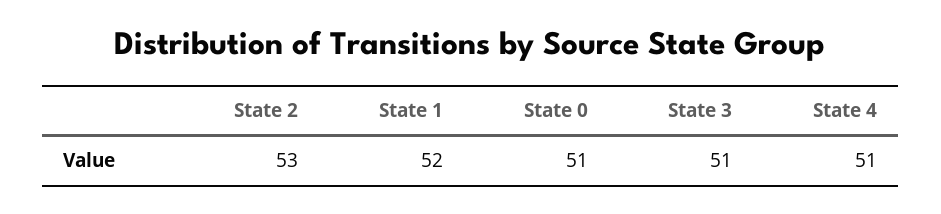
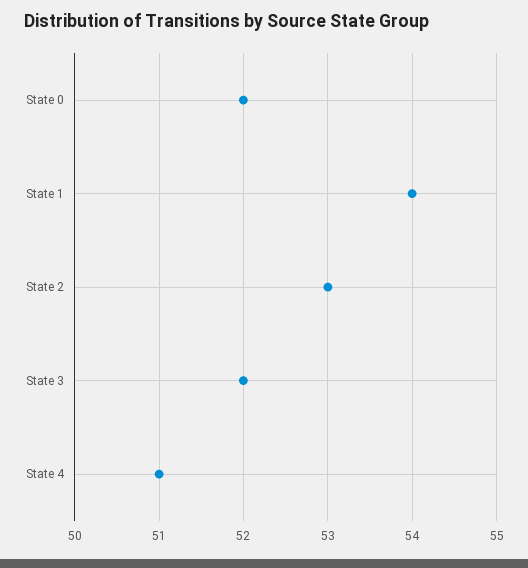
State 1: 52 -> 54
State 0: 51 -> 52
State 3: 51 -> 52

